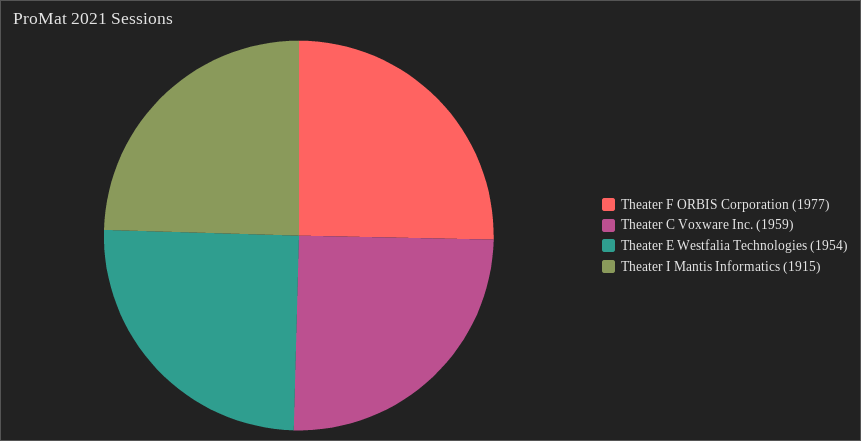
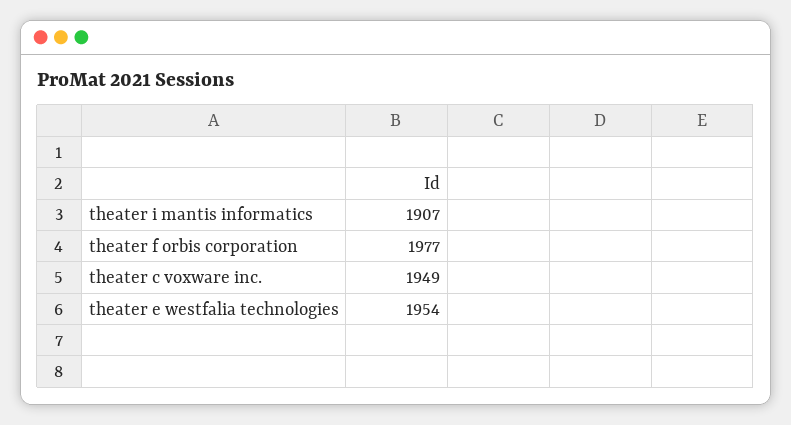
Theater C Voxware Inc.: 1959 -> 1949
Theater I Mantis Informatics: 1915 -> 1907

